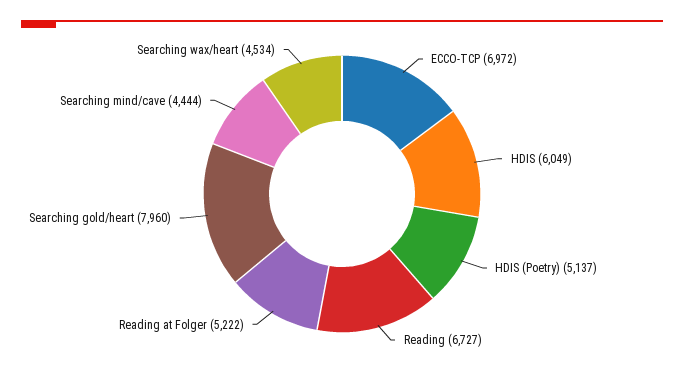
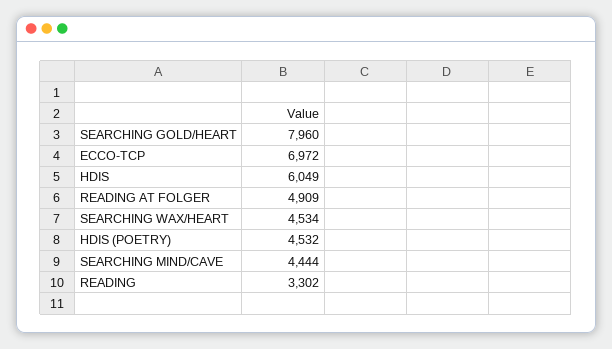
HDIS (Poetry): 5137 -> 4532
Reading: 6727 -> 3302
Reading at Folger: 5222 -> 4909

